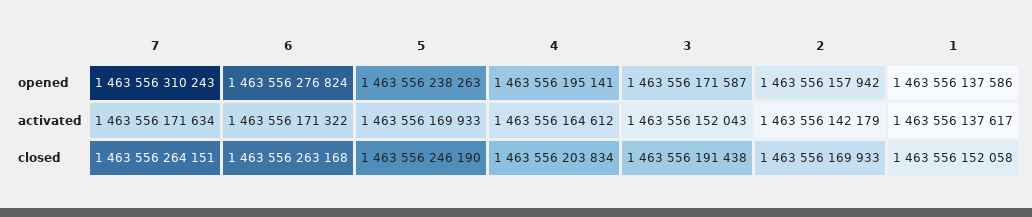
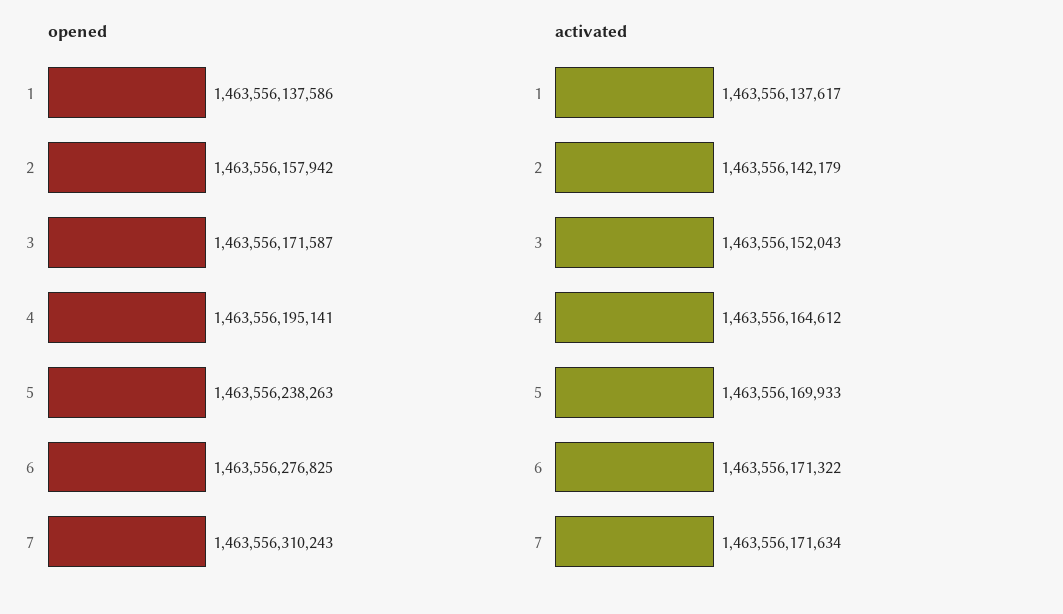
opened, 6: 1463556276824 -> 1463556276825
closed, 7: 1463556264151 -> none
closed, 6: 1463556263168 -> none
closed, 5: 1463556246190 -> none
closed, 4: 1463556203834 -> none
closed, 3: 1463556191438 -> none
closed, 2: 1463556169933 -> none
closed, 1: 1463556152058 -> none

